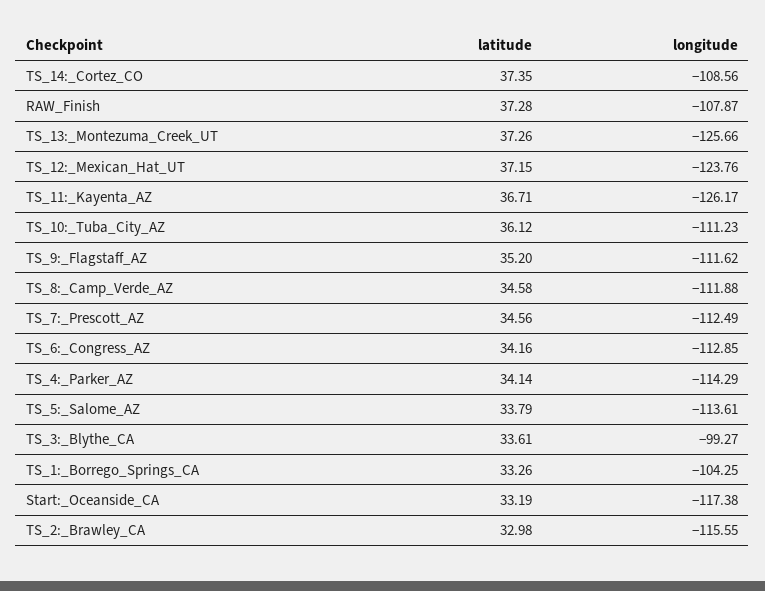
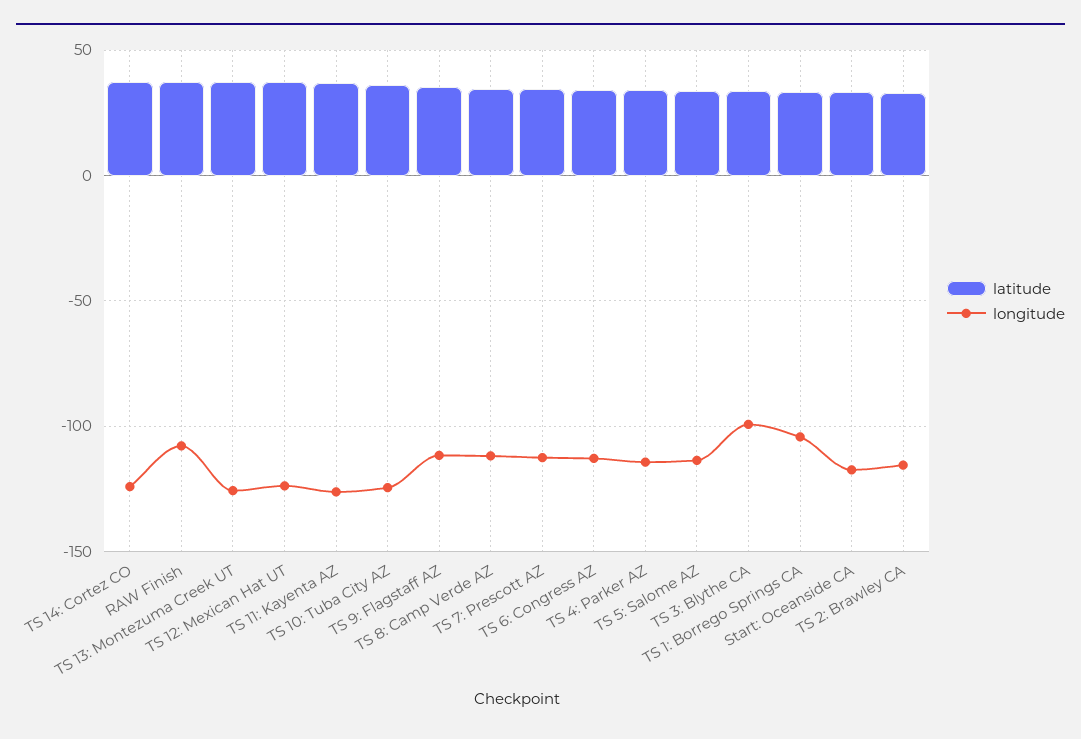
longitude, TS_14:_Cortez_CO: -108.56 -> -125
longitude, TS_10:_Tuba_City_AZ: -111.23 -> -125

